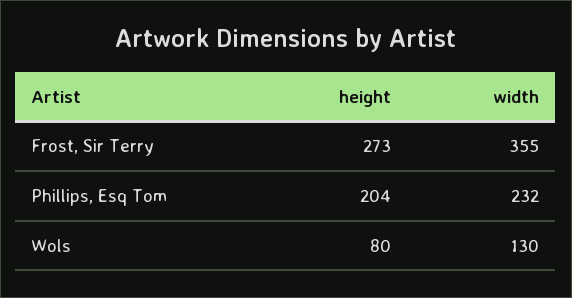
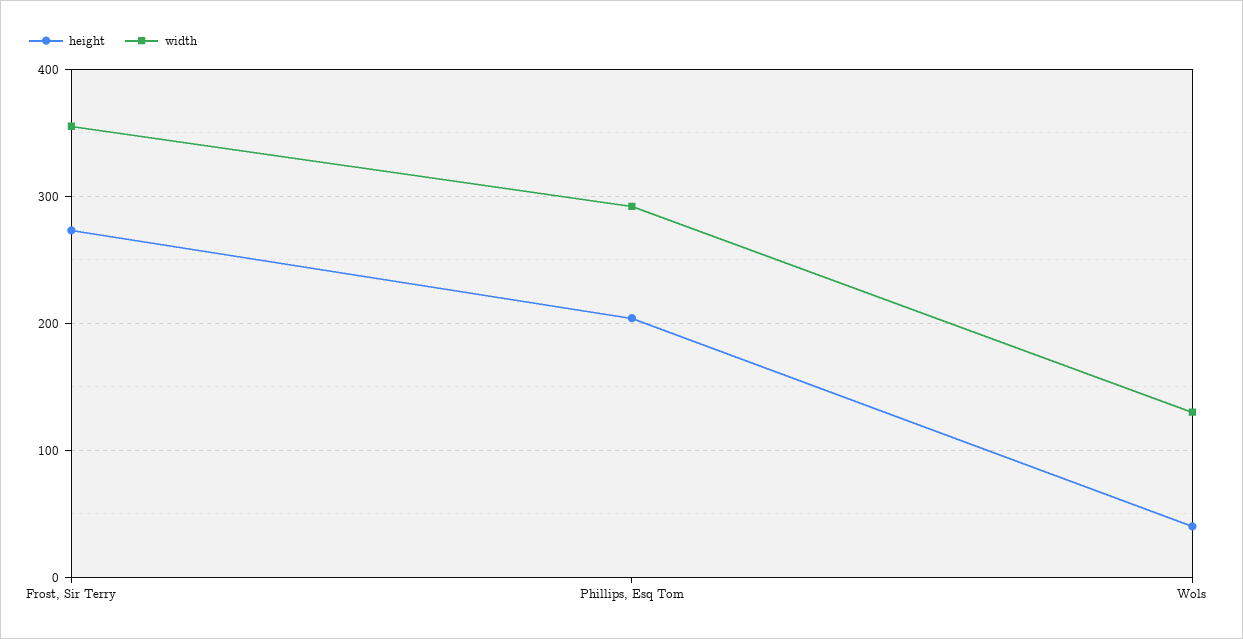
width, Phillips, Esq Tom: 232 -> 290
height, Wols: 80 -> 40

